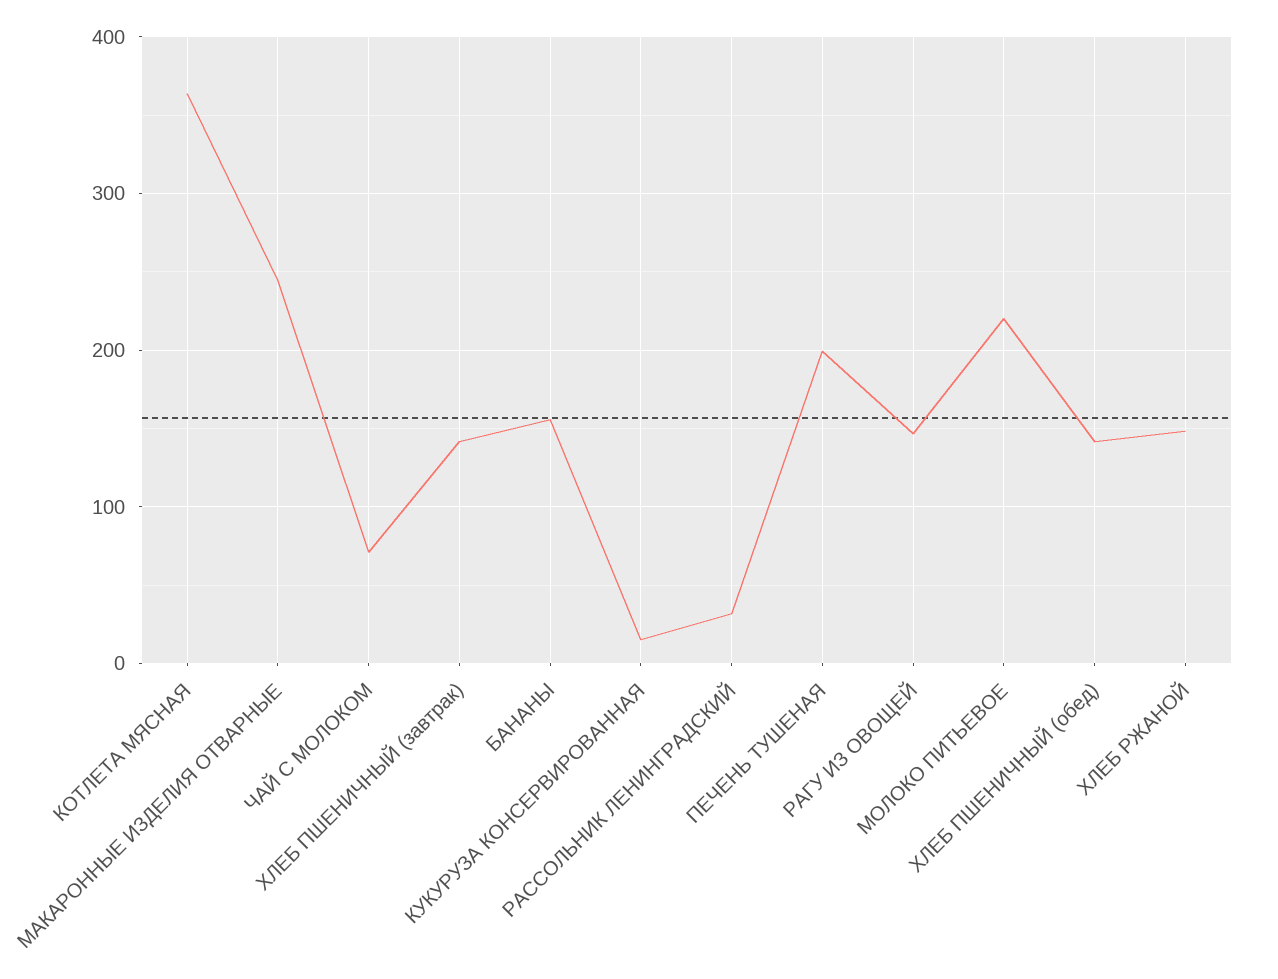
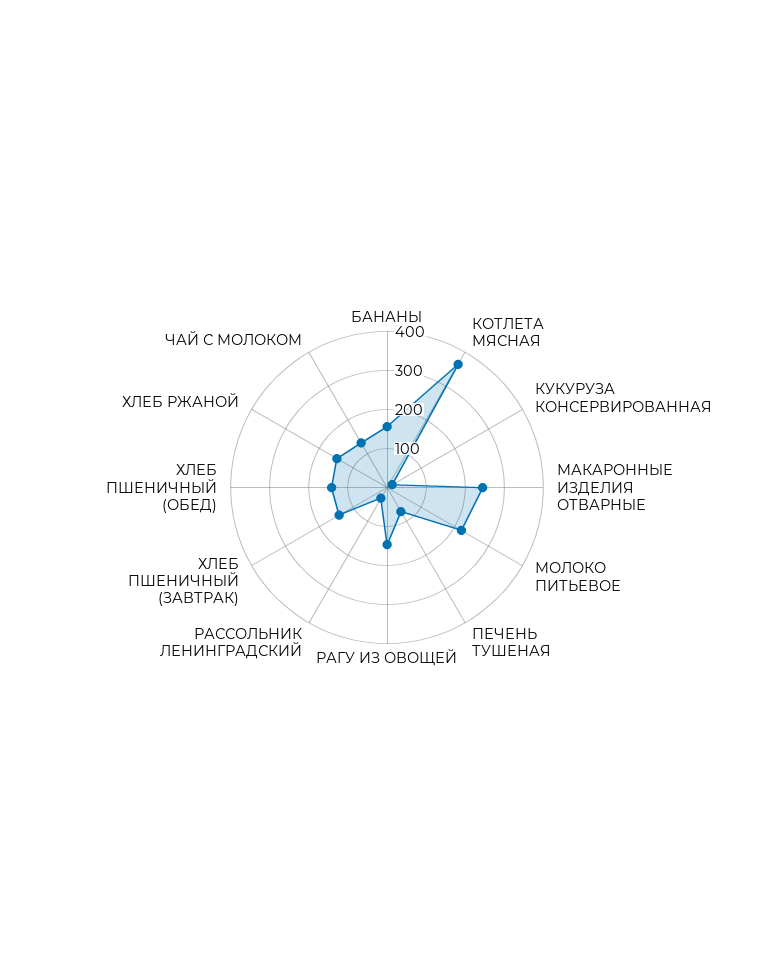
ЧАЙ С МОЛОКОМ: 70 -> 125
ПЕЧЕНЬ ТУШЕНАЯ: 200 -> 75

